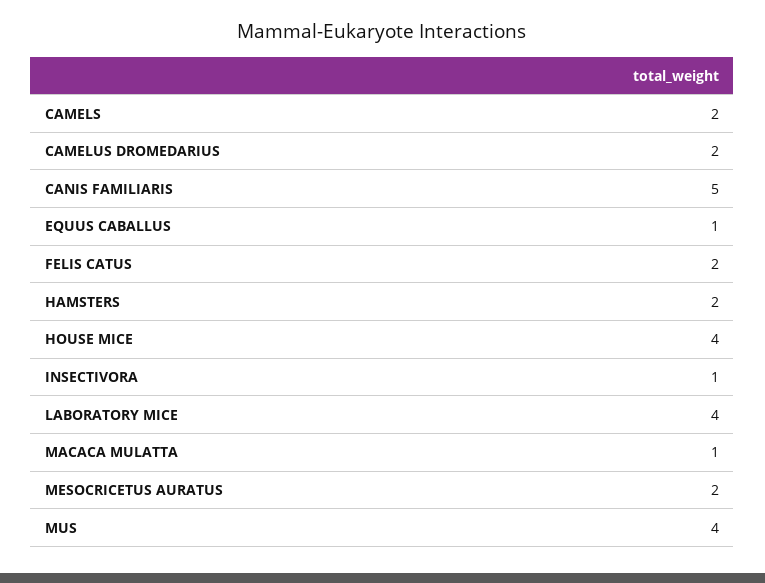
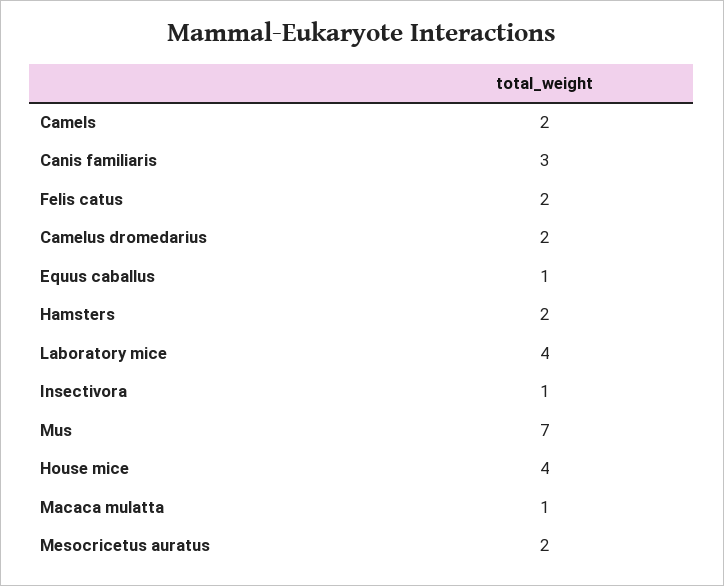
CANIS FAMILIARIS: 5 -> 3
MUS: 4 -> 7

